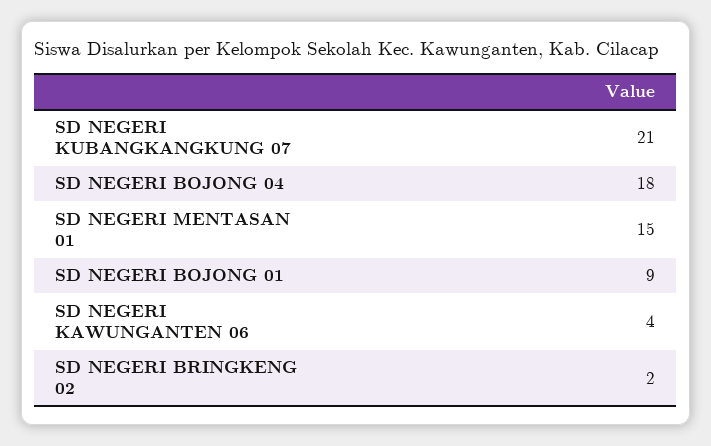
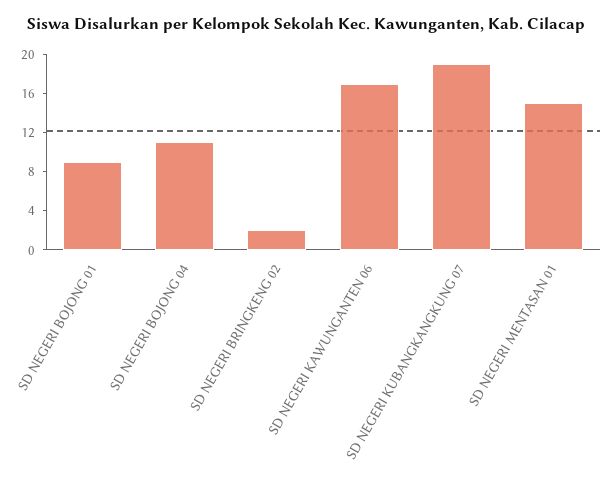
SD NEGERI KUBANGKANGKUNG 07: 21 -> 19
SD NEGERI BOJONG 04: 18 -> 11
SD NEGERI KAWUNGANTEN 06: 4 -> 17

